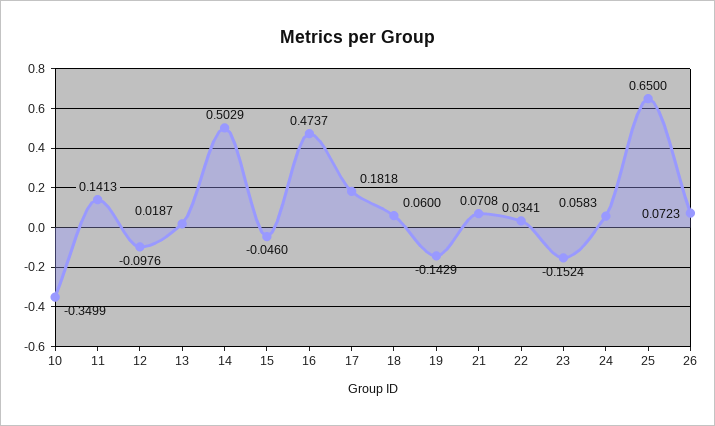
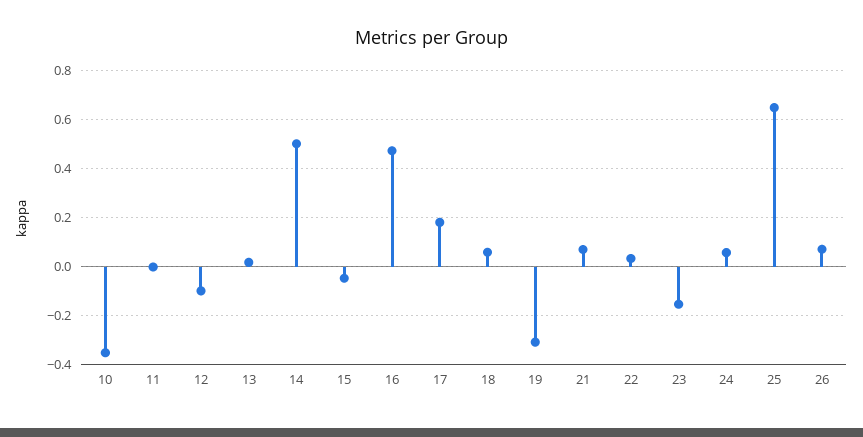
11: 0.1413 -> 0
19: -0.1429 -> -0.3

